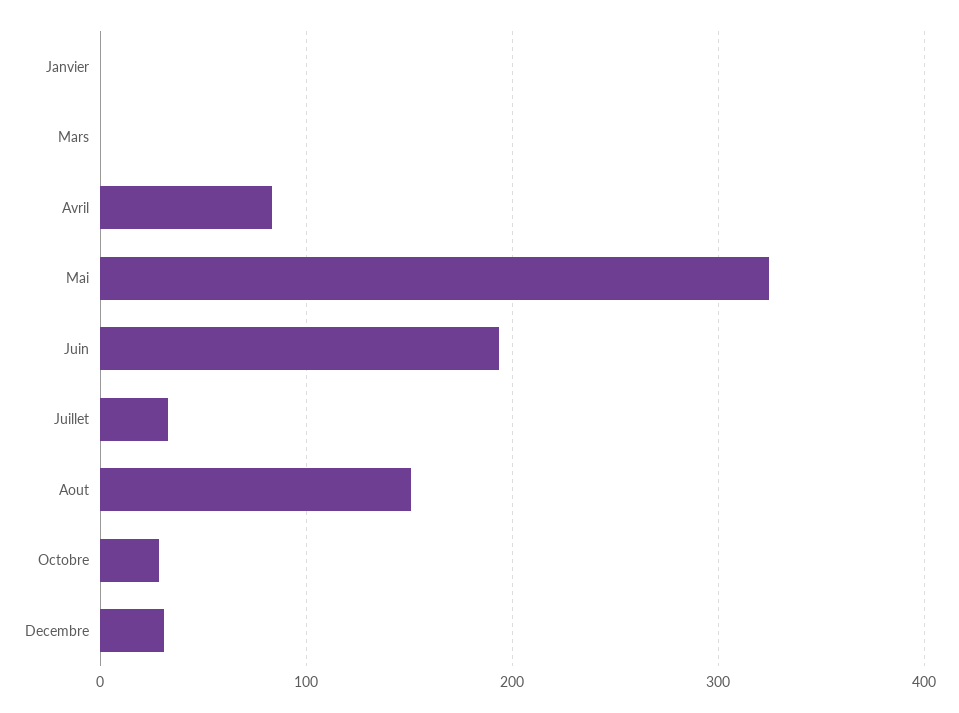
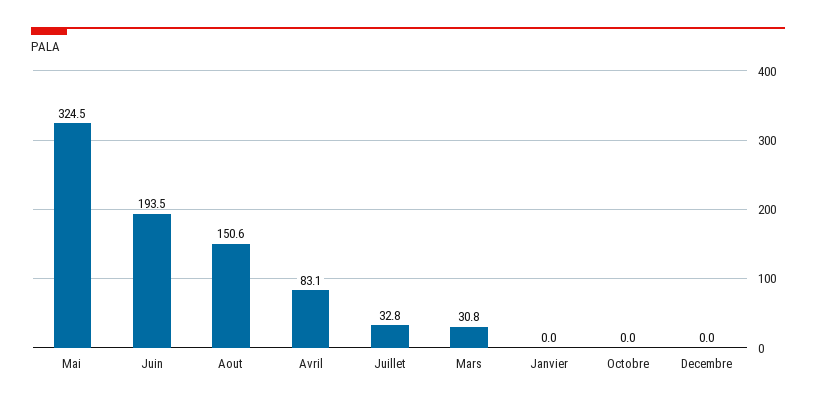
Mars: 0 -> 30.8
Octobre: 30 -> 0
Decembre: 30 -> 0

